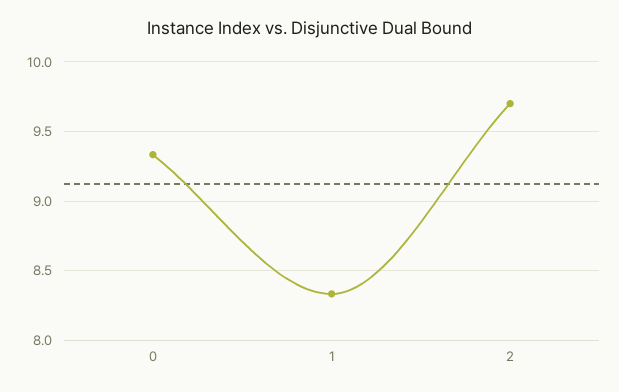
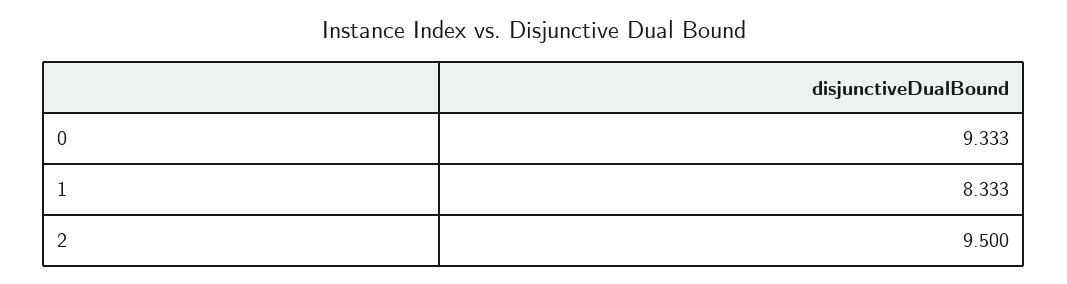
2: 9.7 -> 9.5

